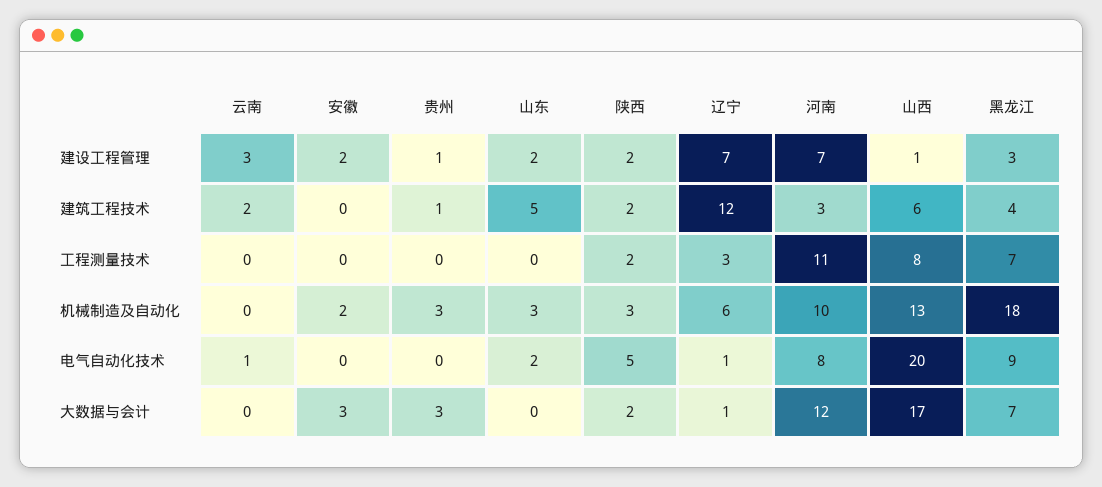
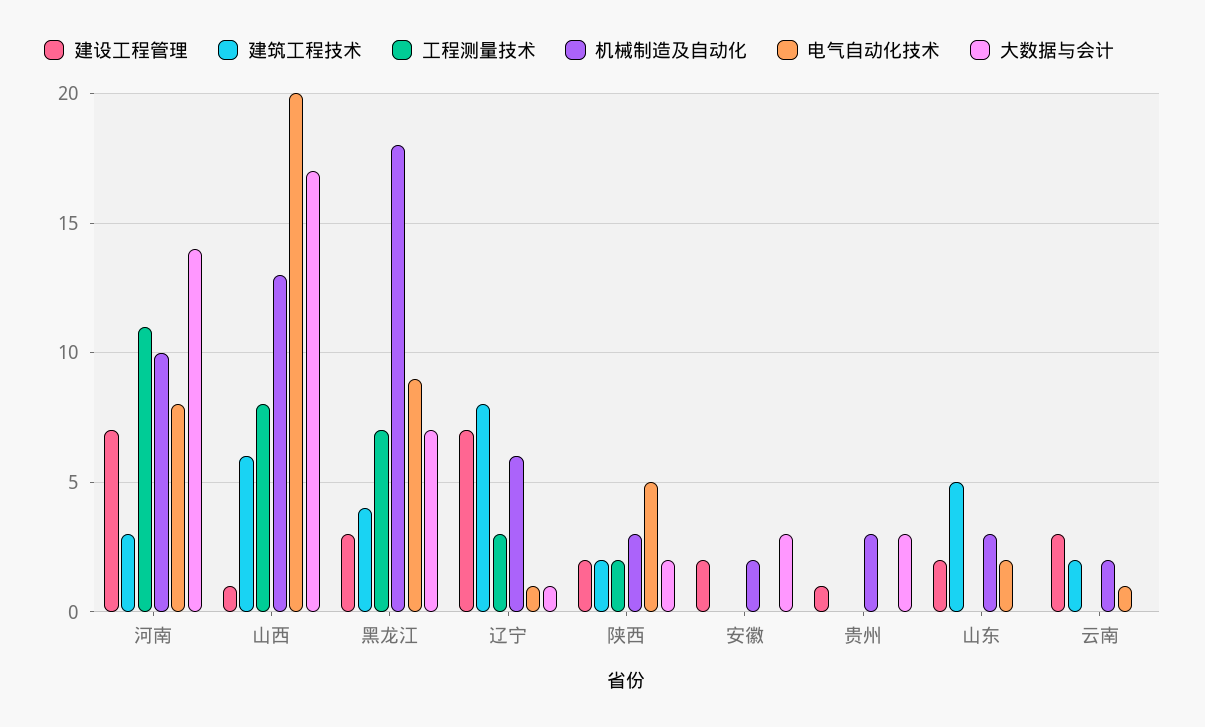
建筑工程技术, 贵州: 1 -> 0
建筑工程技术, 辽宁: 12 -> 8
机械制造及自动化, 云南: 0 -> 2
大数据与会计, 河南: 12 -> 14

